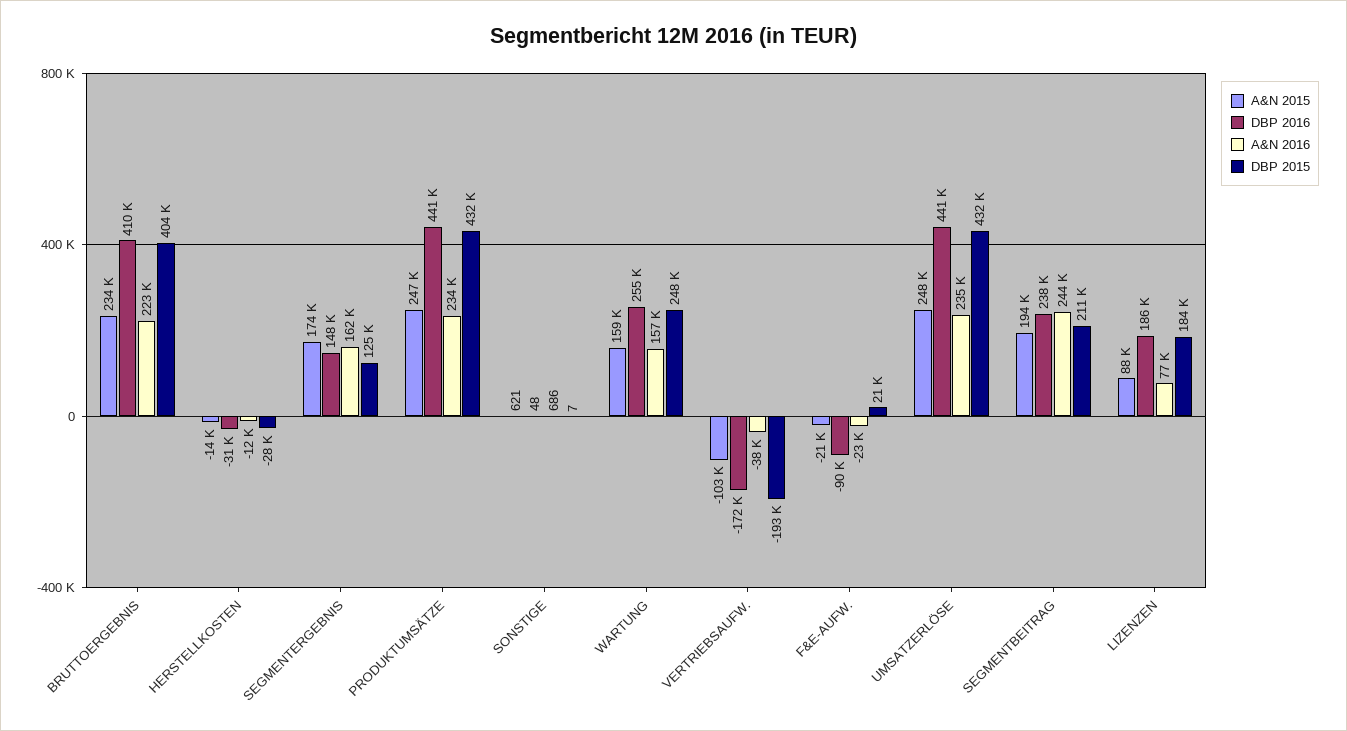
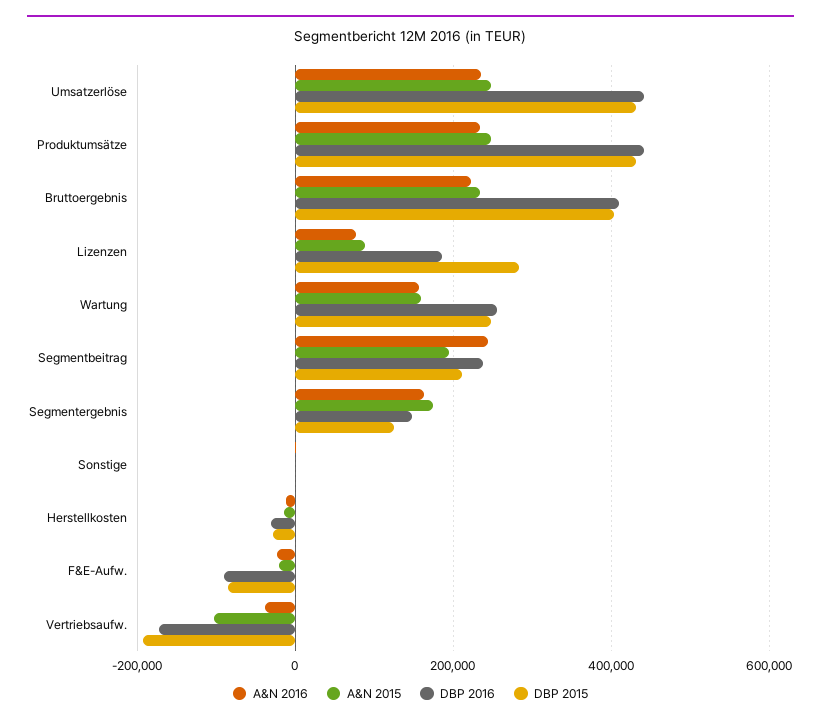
DBP 2015, F&E-AUFW.: 21000 -> -80000
DBP 2015, LIZENZEN: 184000 -> 280000

